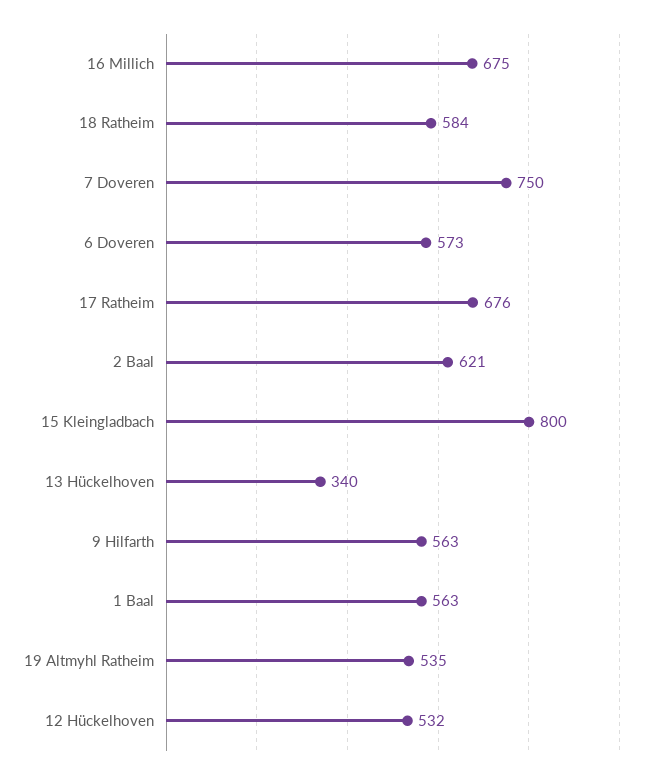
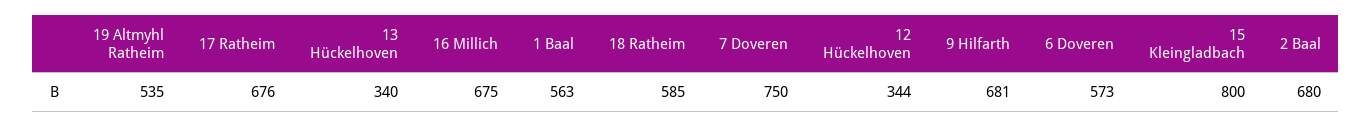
18 Ratheim: 584 -> 585
2 Baal: 621 -> 680
9 Hilfarth: 563 -> 681
12 Hückelhoven: 532 -> 344

